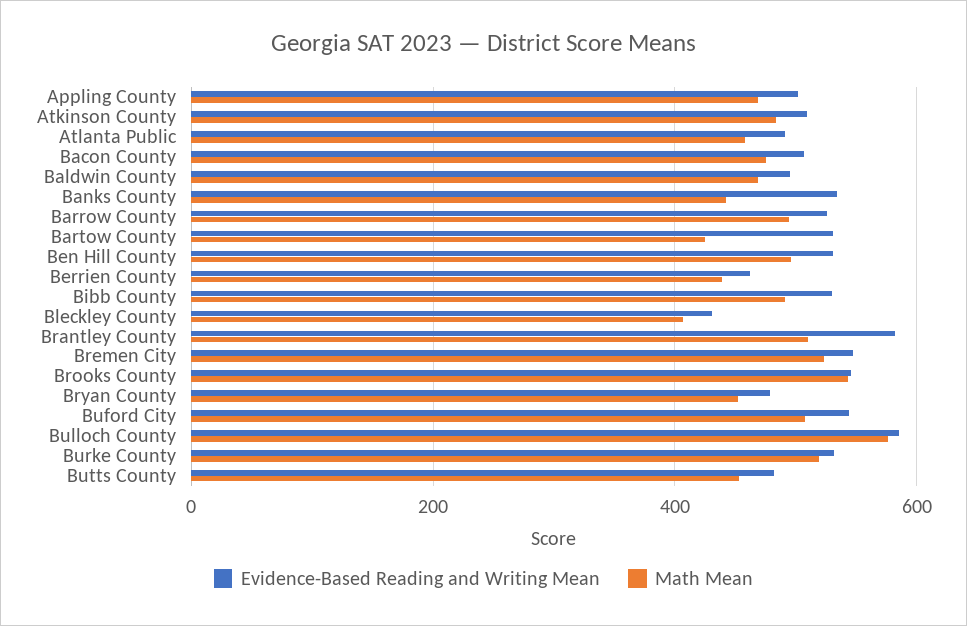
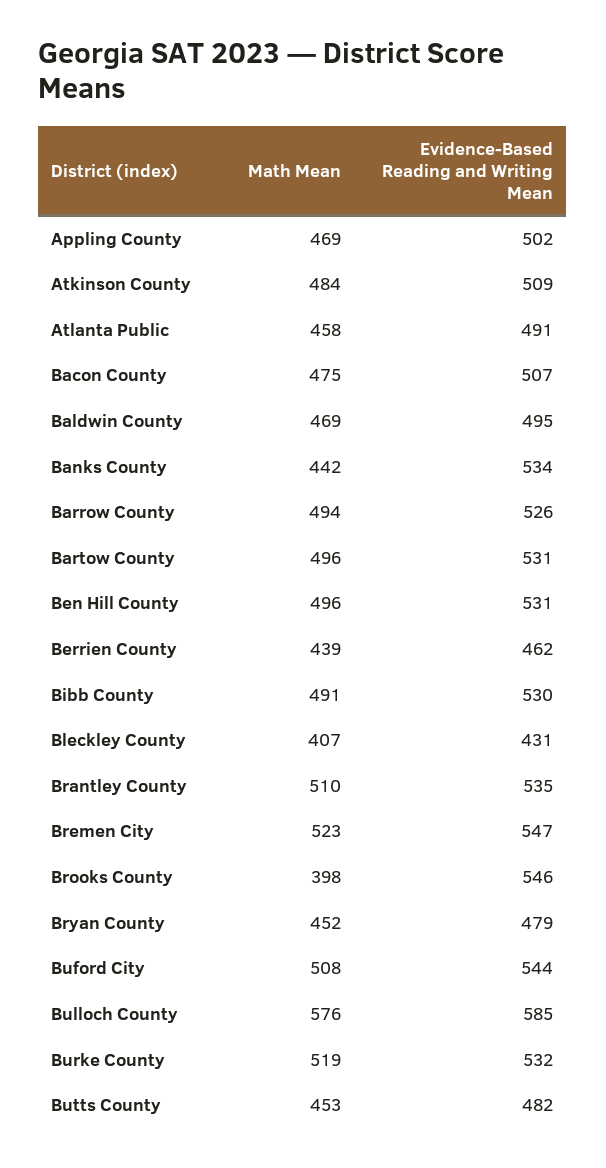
Math Mean, Bartow County: 420 -> 496
Evidence-Based Reading and Writing Mean, Brantley County: 580 -> 535
Math Mean, Brooks County: 540 -> 398

